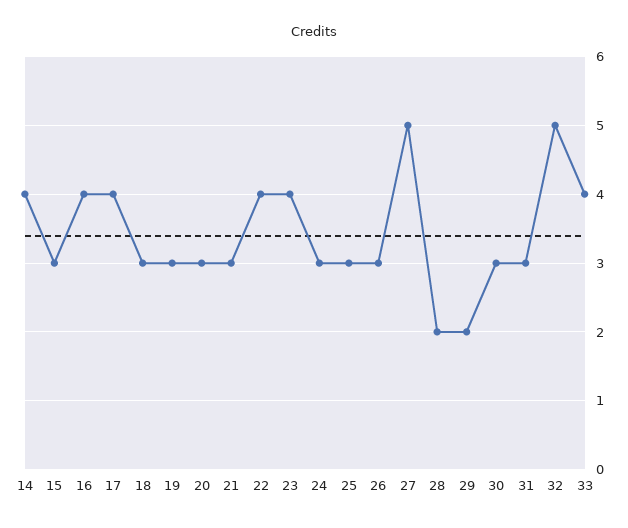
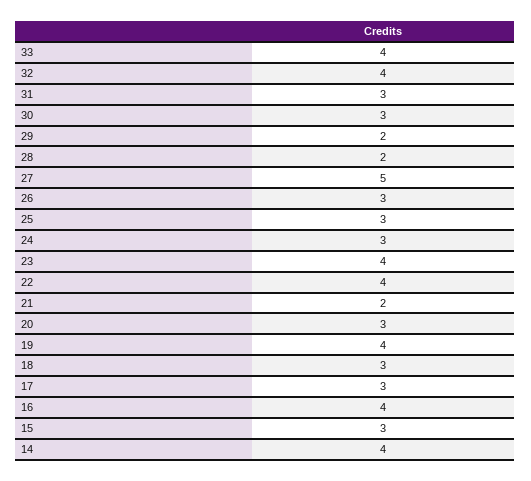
17: 4 -> 3
19: 3 -> 4
21: 3 -> 2
32: 5 -> 4

